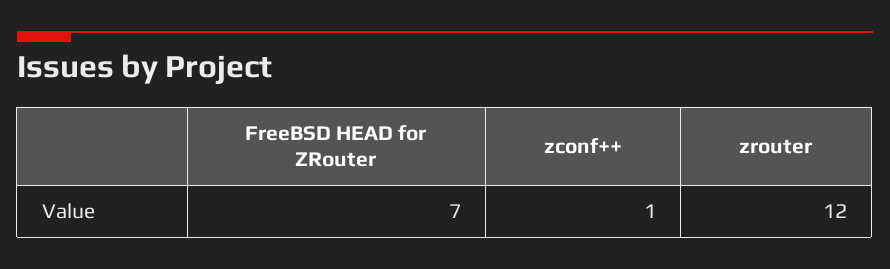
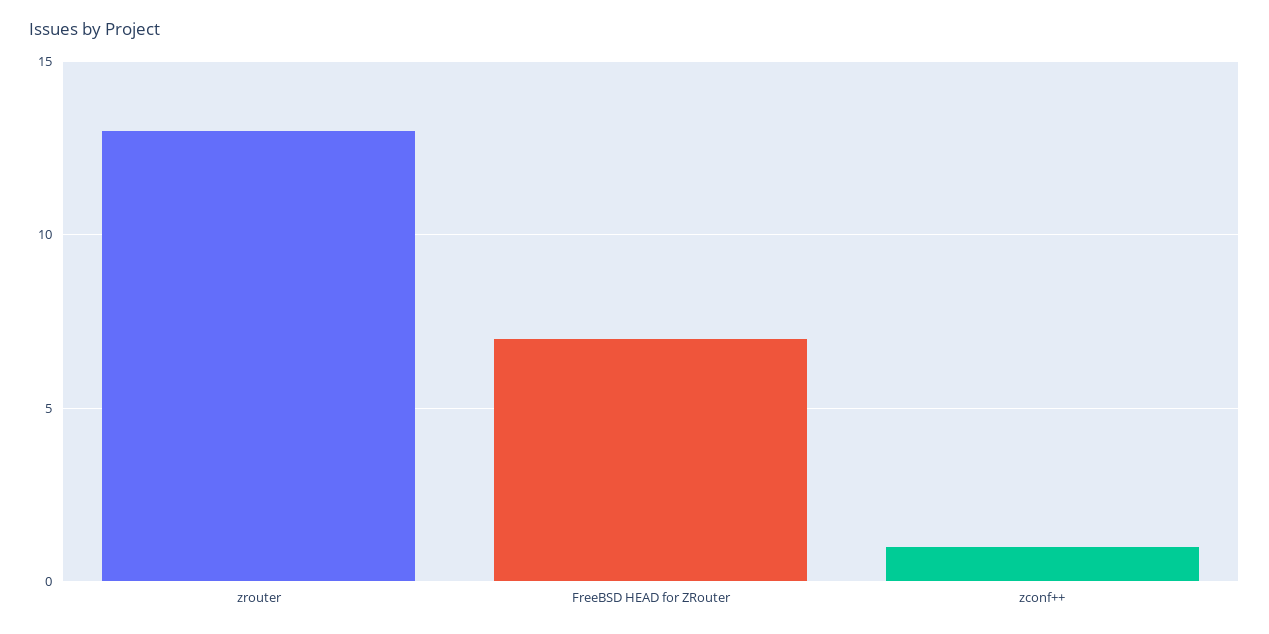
zrouter: 12 -> 13

